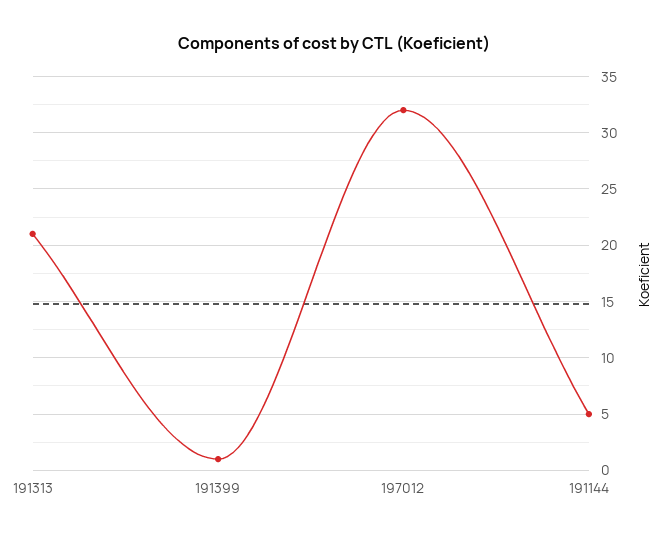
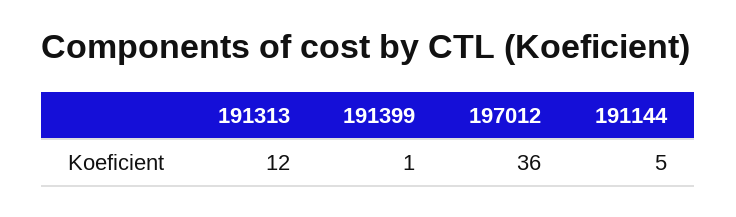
191313: 21 -> 12
197012: 32 -> 36

